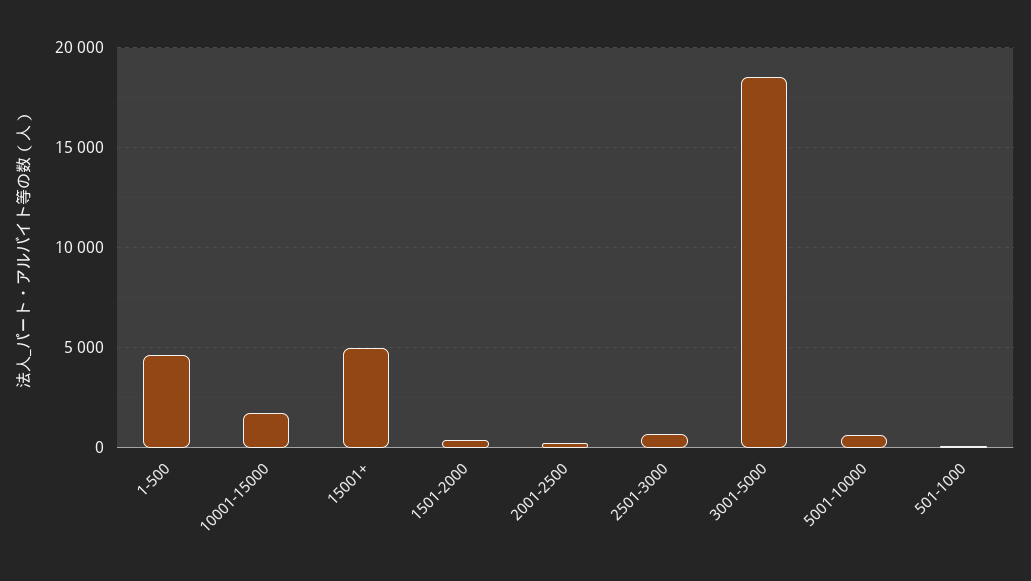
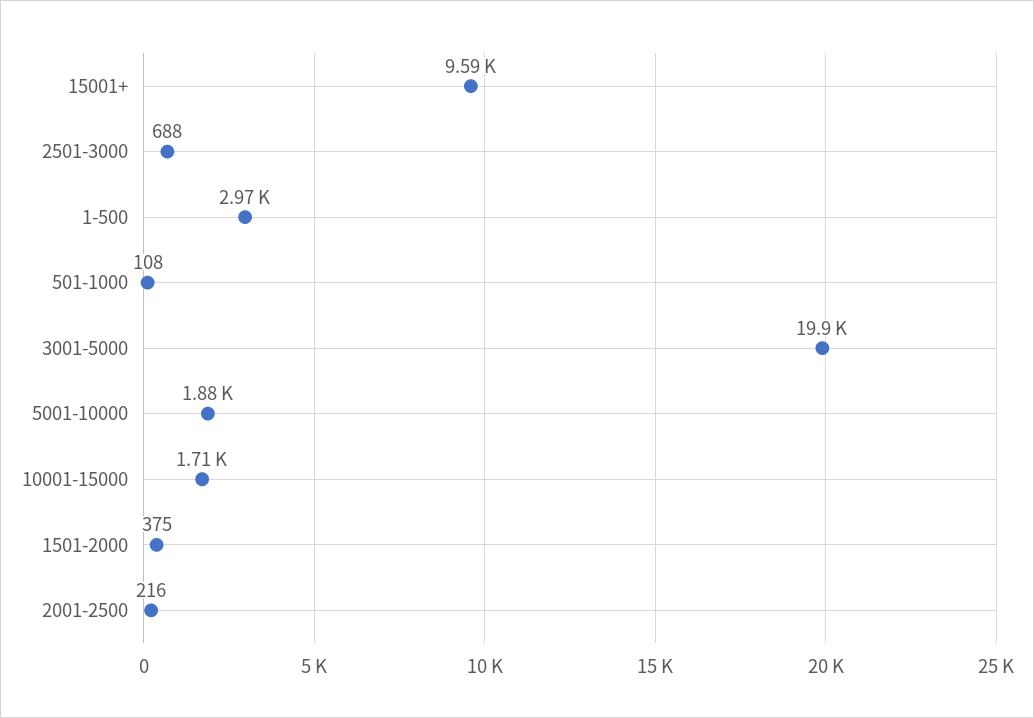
1-500: 4500 -> 2970
15001+: 5000 -> 9590
3001-5000: 18500 -> 19900
5001-10000: 500 -> 1880

